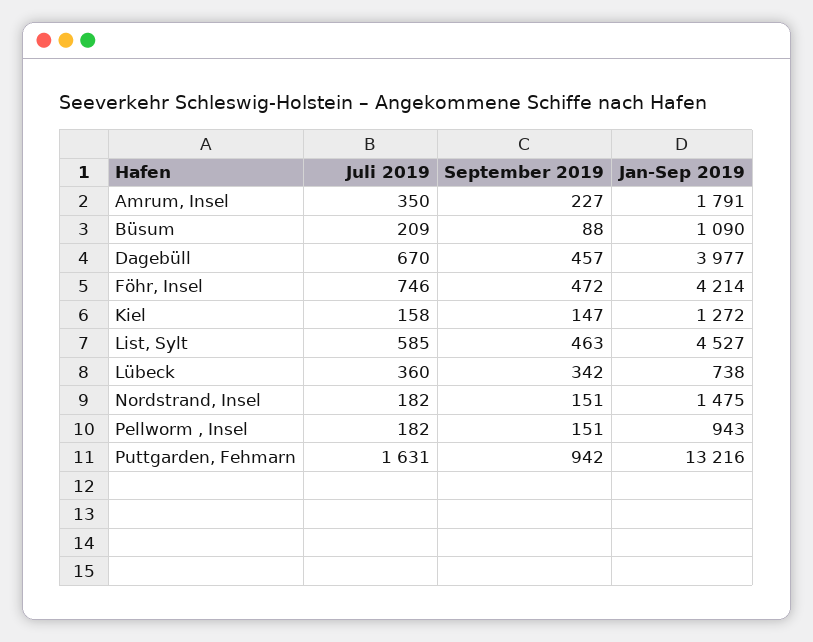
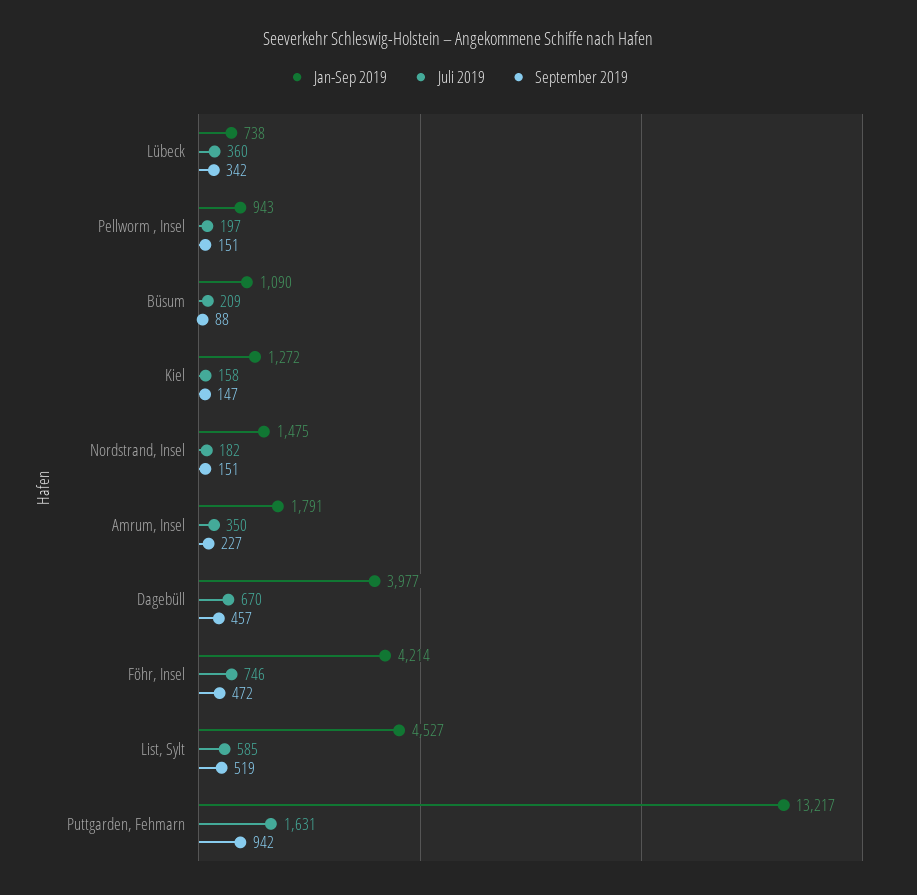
September 2019, List, Sylt: 463 -> 519
Juli 2019, Pellworm , Insel: 182 -> 197
Jan-Sep 2019, Puttgarden, Fehmarn: 13216 -> 13217

